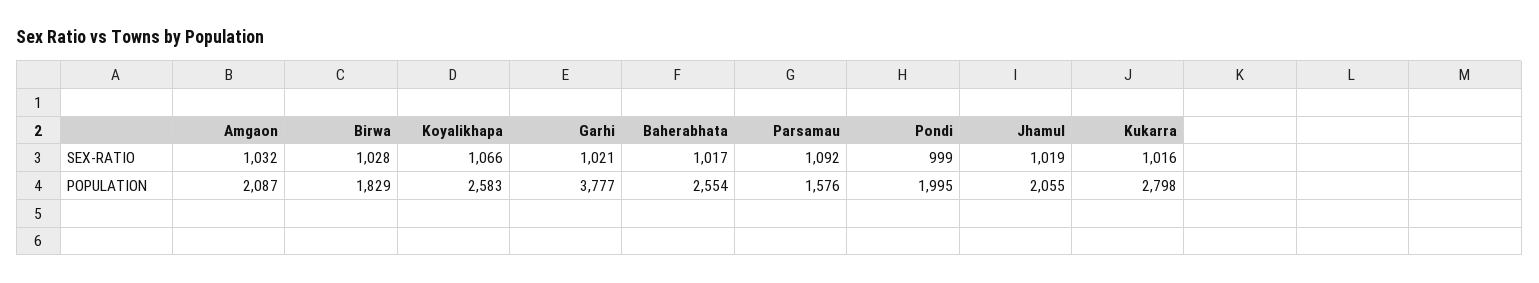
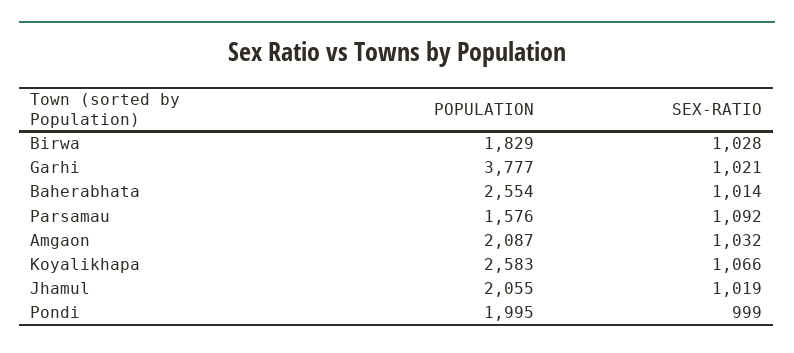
Baherabhata, SEX-RATIO: 1017 -> 1014
Kukarra, SEX-RATIO: 1016 -> none
Kukarra, POPULATION: 2798 -> none

